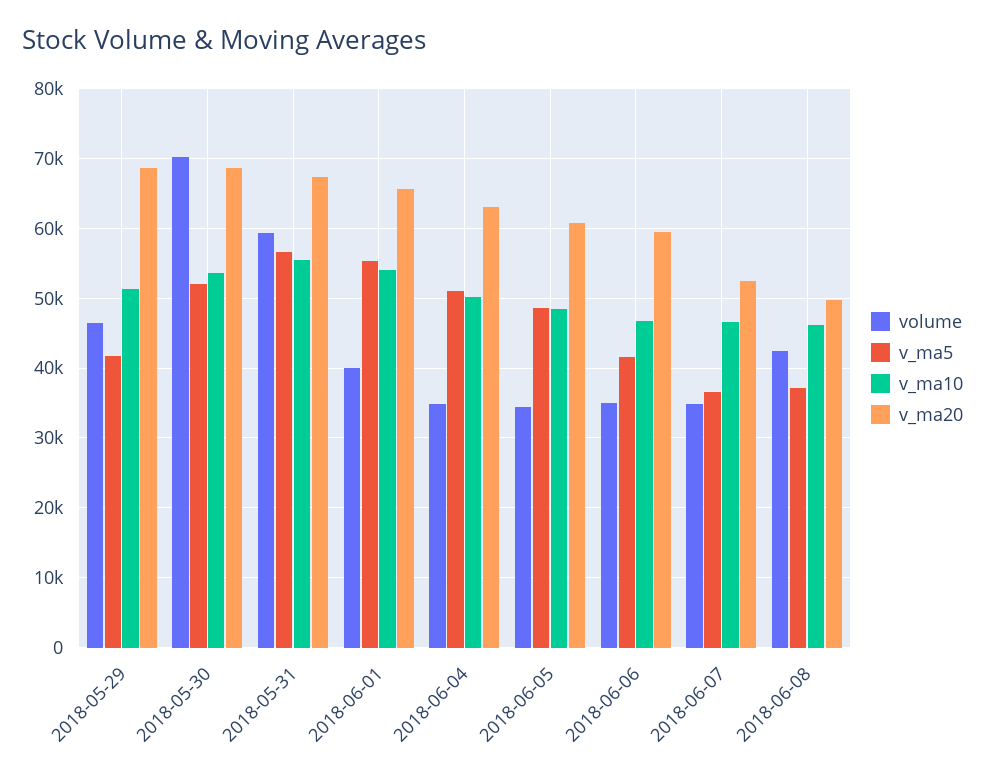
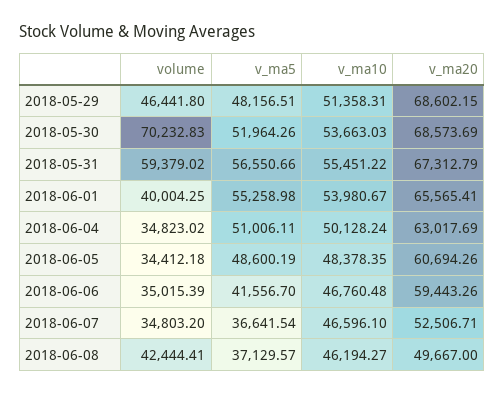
v_ma5, 2018-05-29: 42000 -> 48156.51

